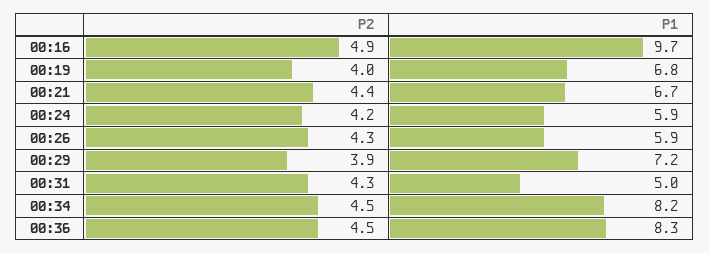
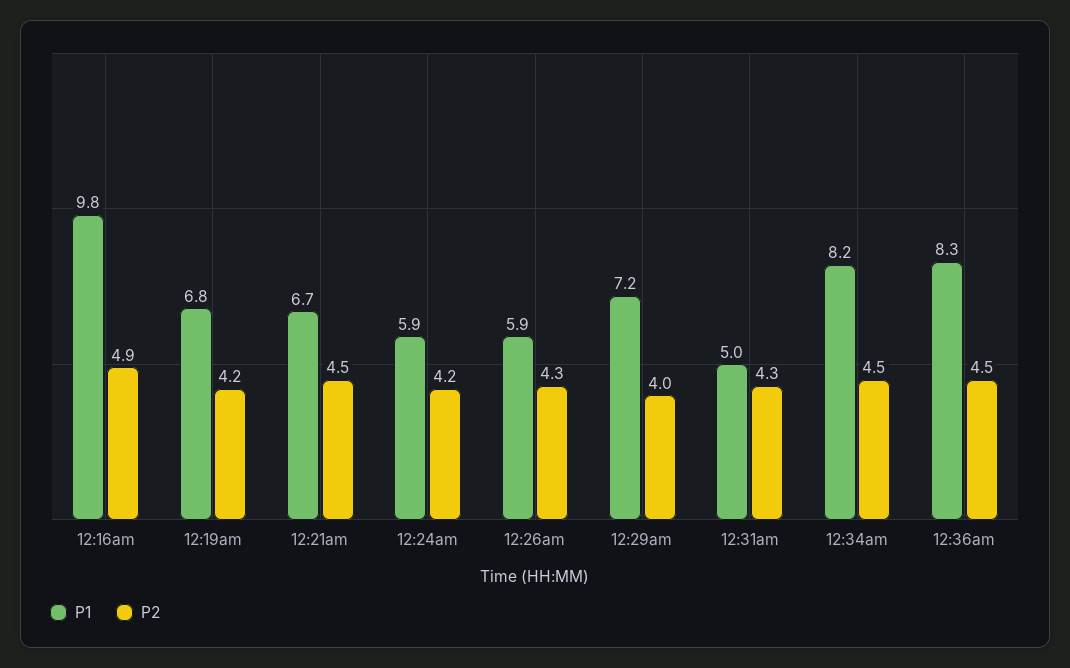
P1, 00:16: 9.7 -> 9.8
P2, 00:19: 4 -> 4.2
P2, 00:21: 4.4 -> 4.5
P2, 00:29: 3.9 -> 4

